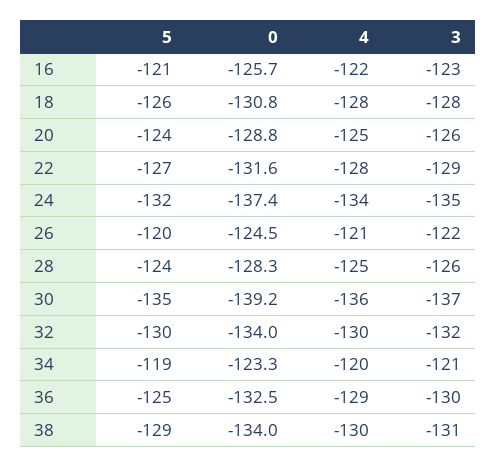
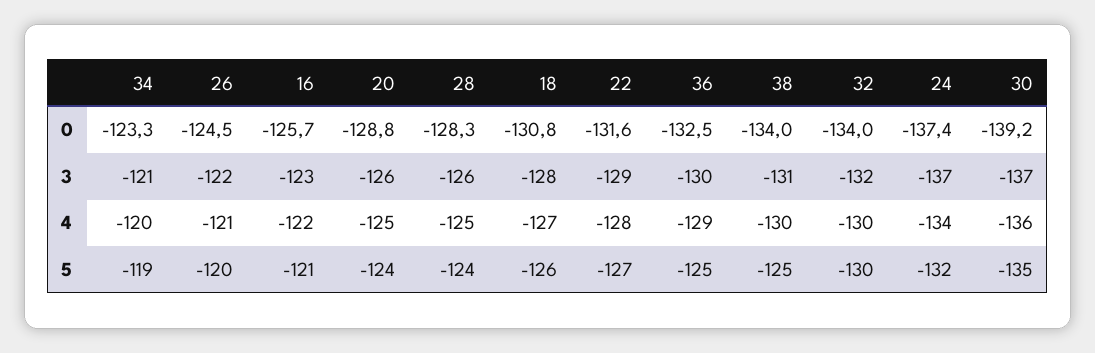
4, 18: -128 -> -127
3, 24: -135 -> -137
5, 38: -129 -> -125

